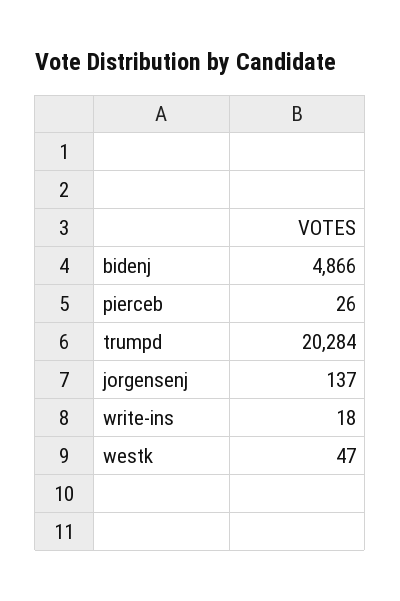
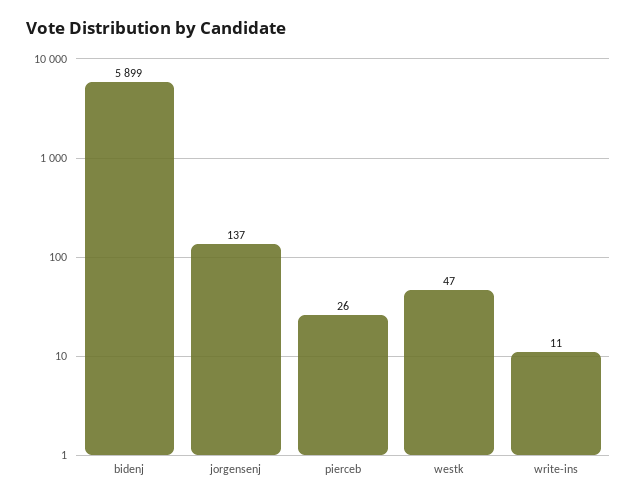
bidenj: 4866 -> 5899
trumpd: 20284 -> none
write-ins: 18 -> 11

